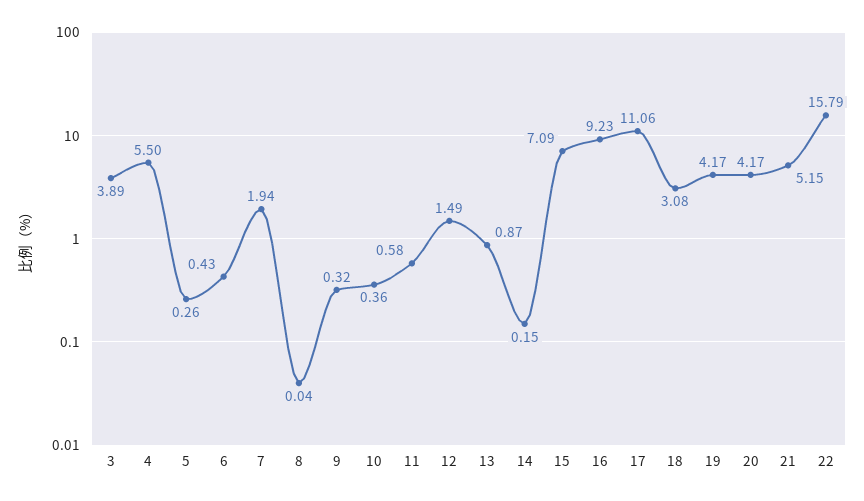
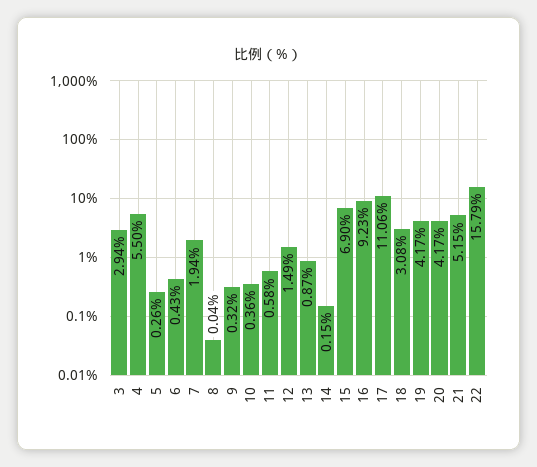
3: 3.89 -> 2.94
15: 7.09 -> 6.9

